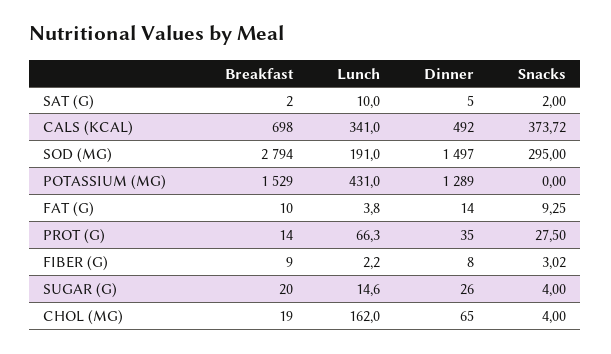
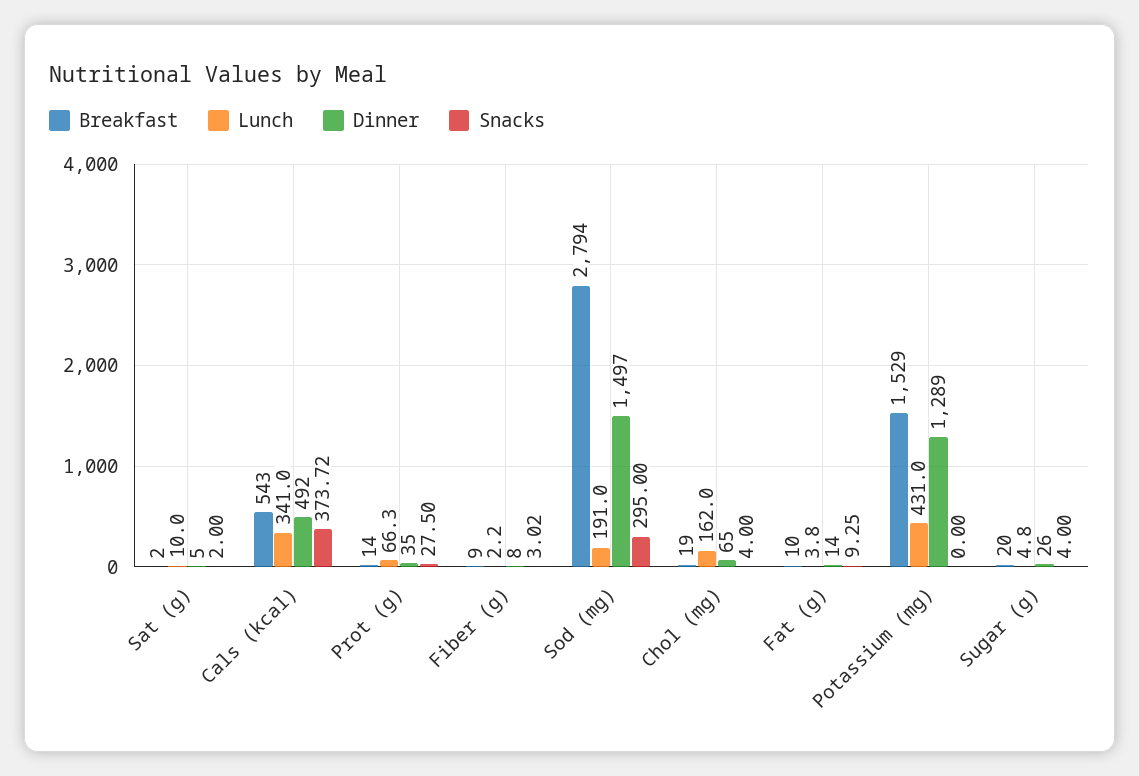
Breakfast, CALS (KCAL): 698 -> 543
Lunch, SUGAR (G): 14.6 -> 4.8

